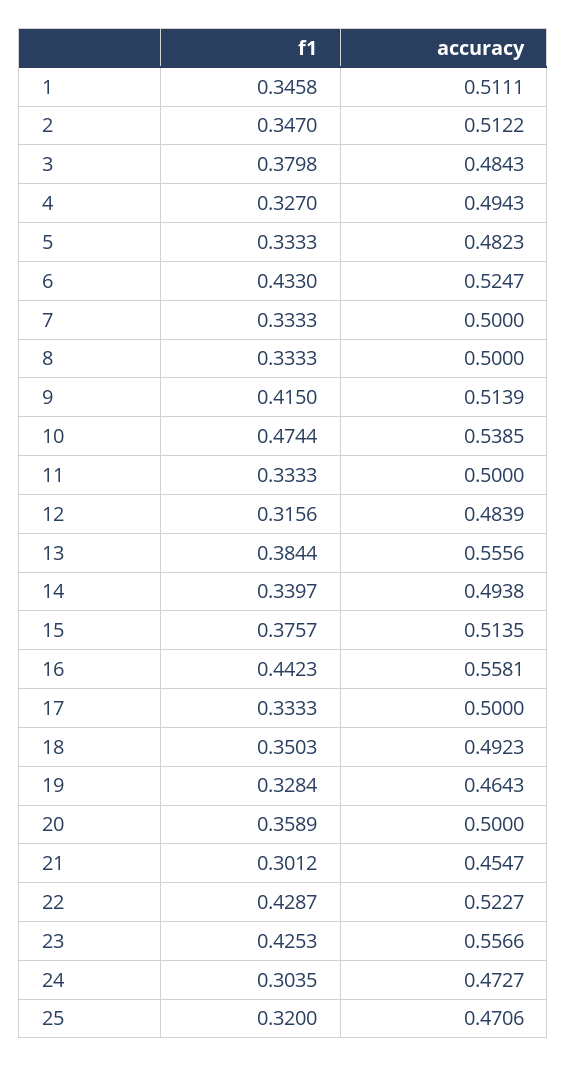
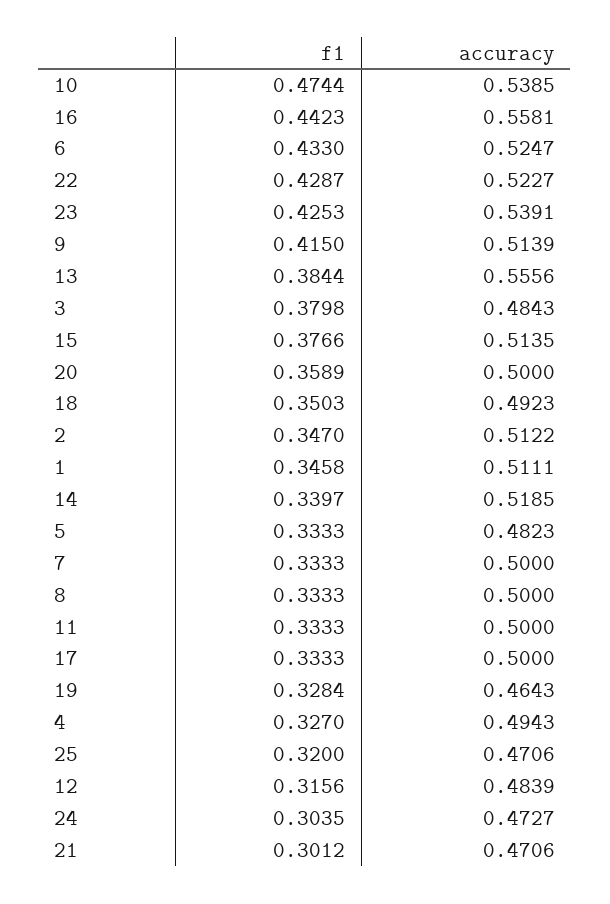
accuracy, 14: 0.4938 -> 0.5185
f1, 15: 0.3757 -> 0.3766
accuracy, 21: 0.4547 -> 0.4706
accuracy, 23: 0.5566 -> 0.5391

